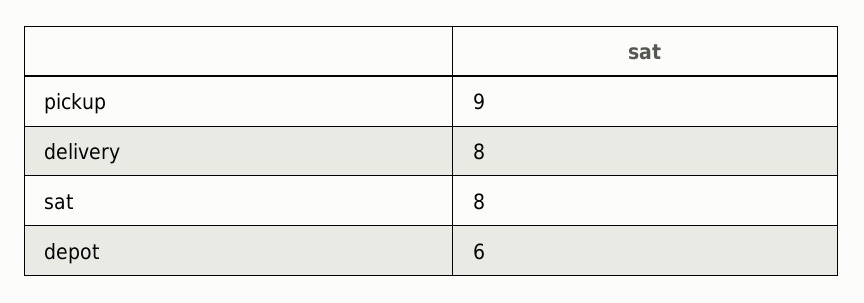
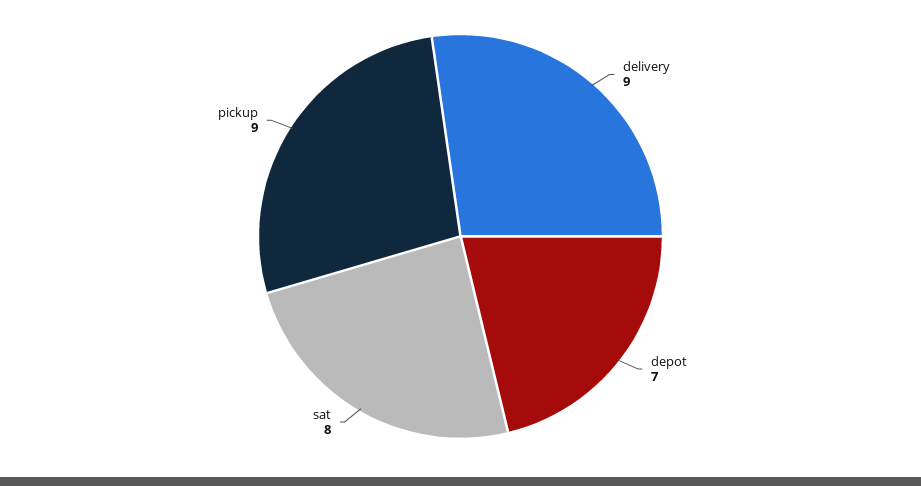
delivery: 8 -> 9
depot: 6 -> 7

